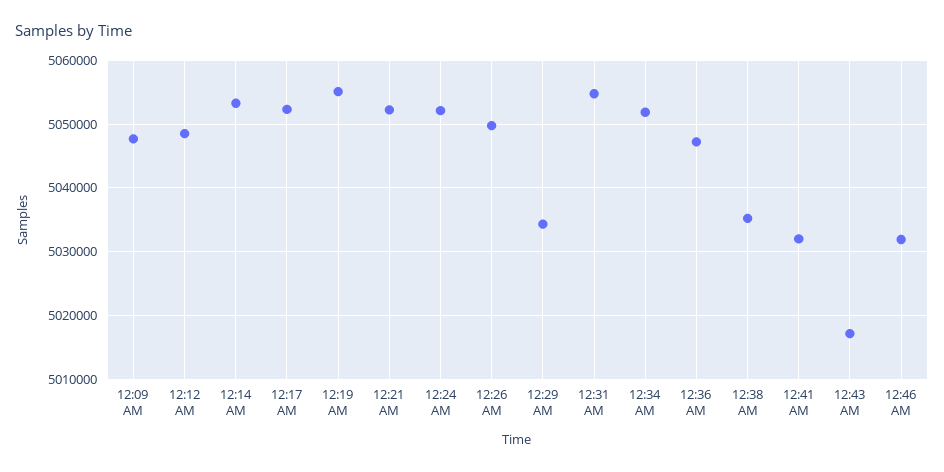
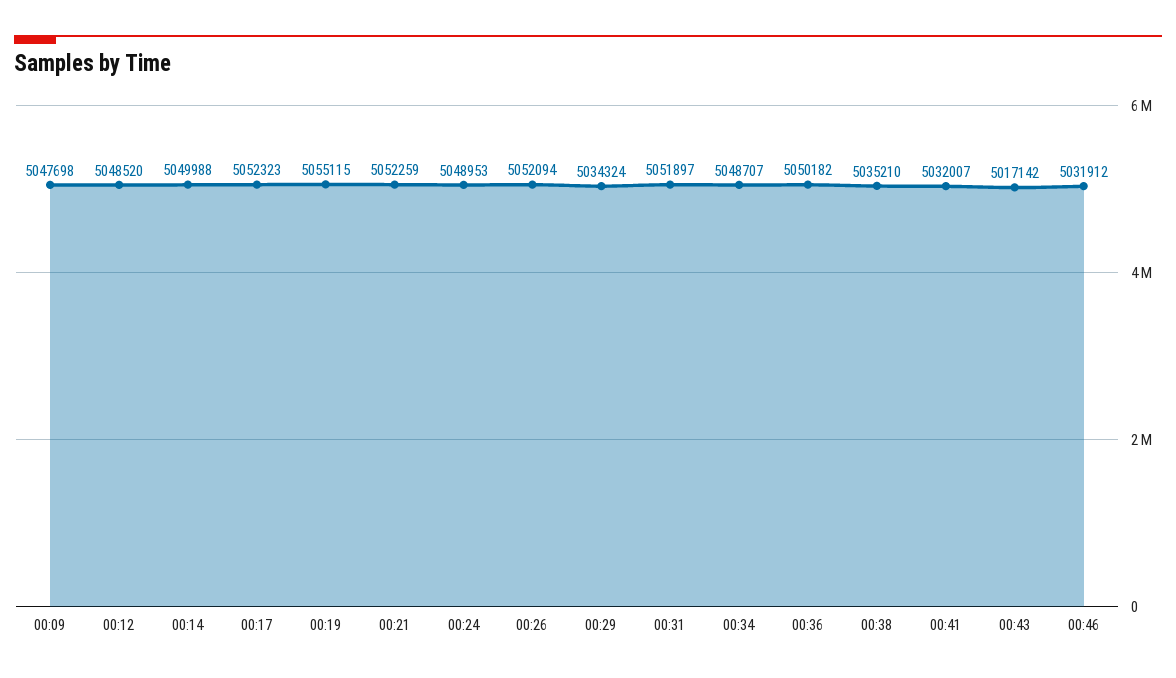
12:14 AM: 5053000 -> 5049988
12:24 AM: 5052000 -> 5048953
12:26 AM: 5050000 -> 5052094
12:31 AM: 5055000 -> 5051897
12:34 AM: 5052000 -> 5048707
12:36 AM: 5047000 -> 5050182

